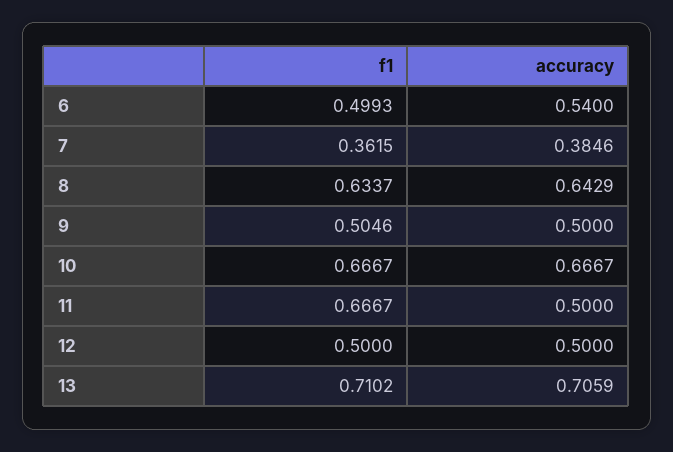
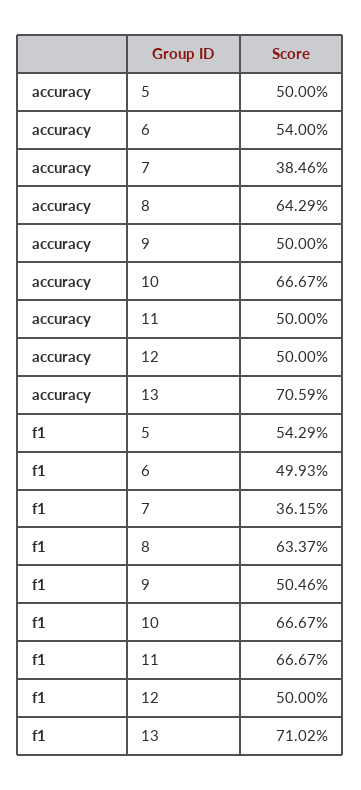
accuracy, 5: none -> 0.5
f1, 5: none -> 0.5429

